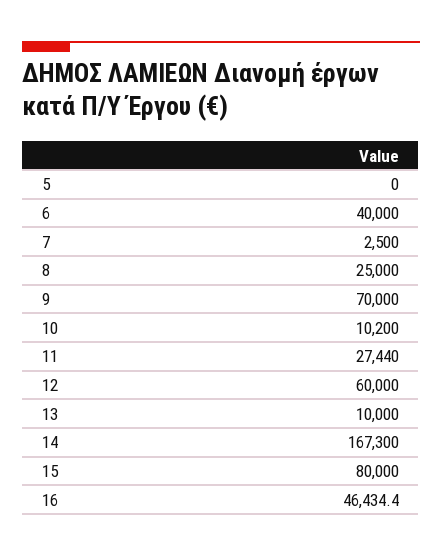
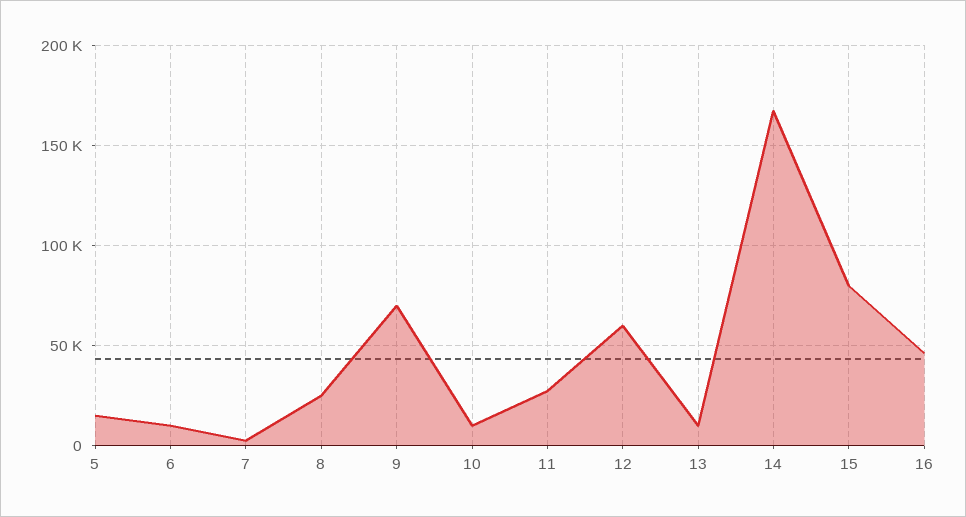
5: 0 -> 15000
6: 40000 -> 10000

